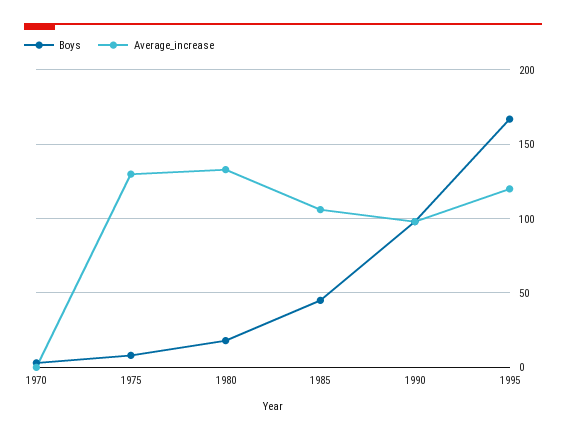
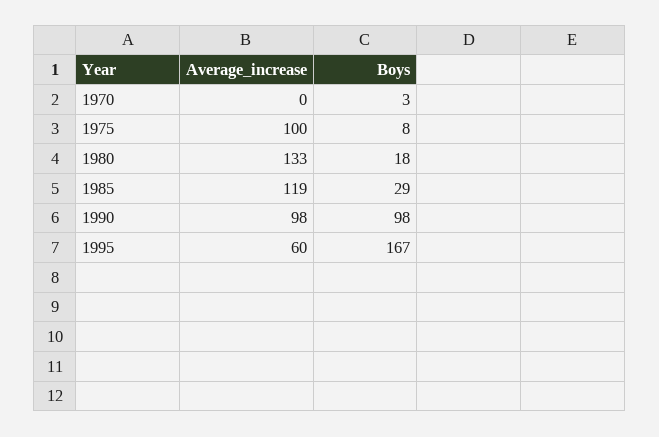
Average_increase, 1975: 130 -> 100
Boys, 1985: 45 -> 29
Average_increase, 1985: 105 -> 119
Average_increase, 1995: 120 -> 60

